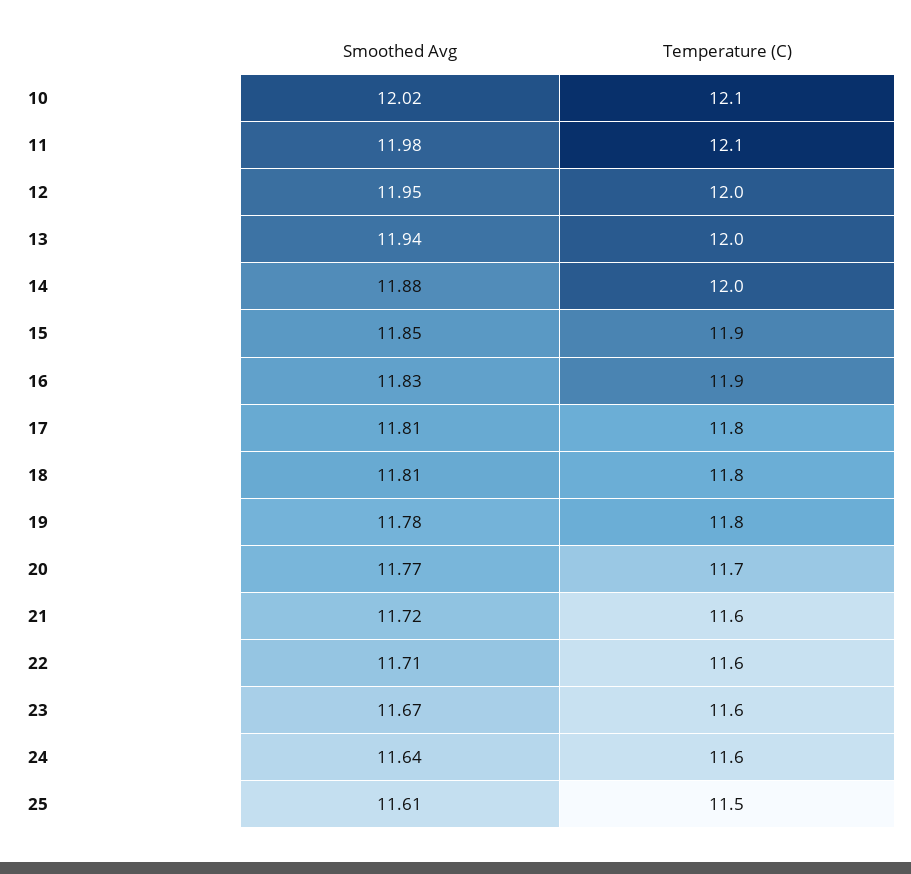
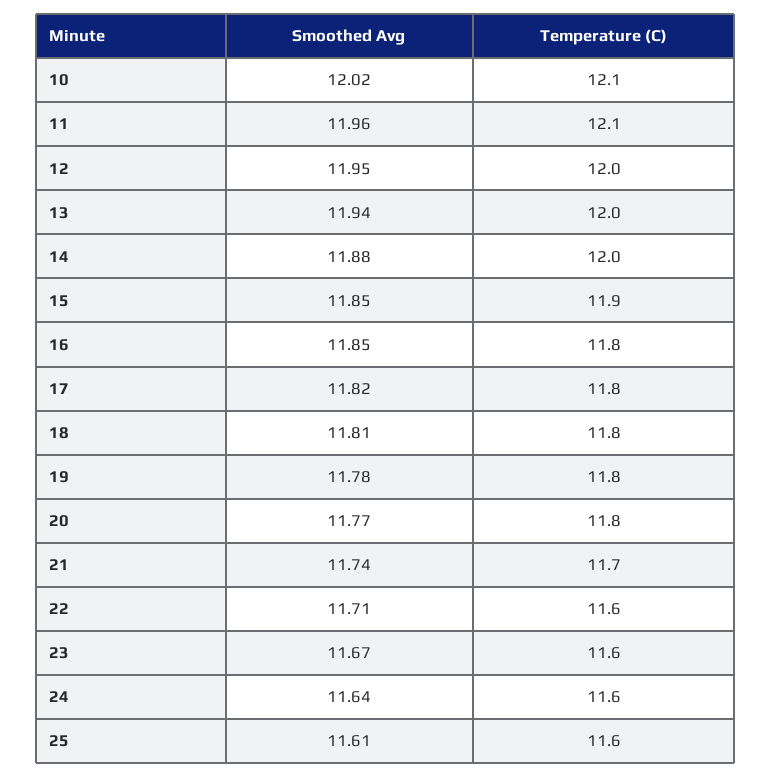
Smoothed Avg, 11: 11.98 -> 11.96
Smoothed Avg, 16: 11.83 -> 11.85
Temperature (C), 16: 11.9 -> 11.8
Smoothed Avg, 17: 11.81 -> 11.82
Temperature (C), 20: 11.7 -> 11.8
Smoothed Avg, 21: 11.72 -> 11.74
Temperature (C), 21: 11.6 -> 11.7
Temperature (C), 25: 11.5 -> 11.6

